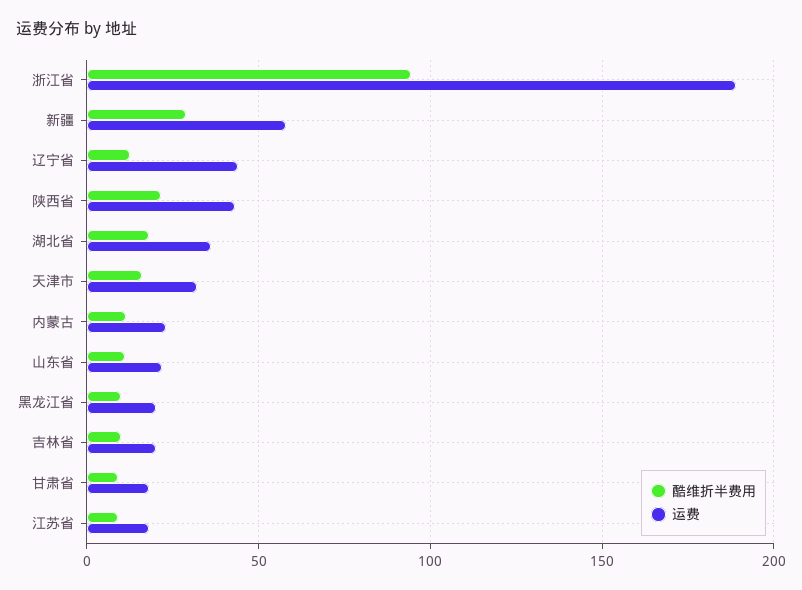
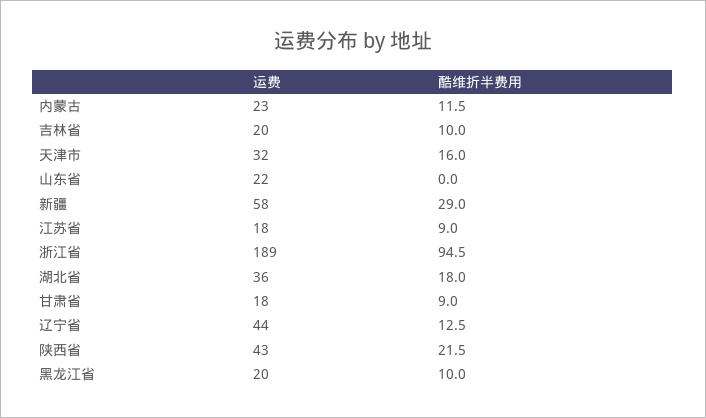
酷维折半费用, 山东省: 10 -> 0

